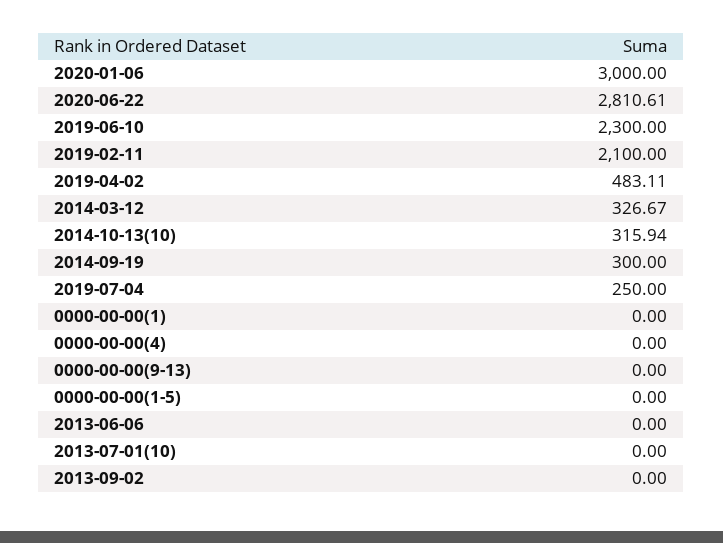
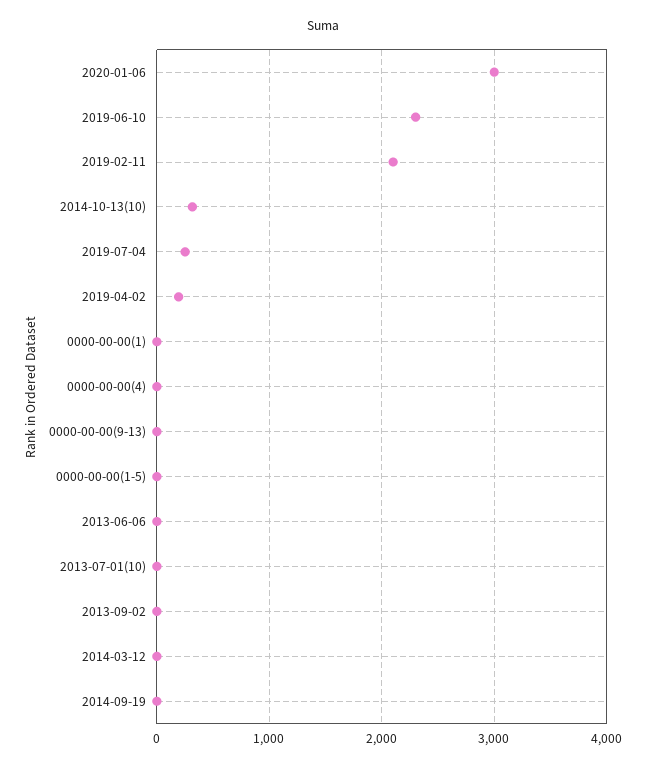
2020-06-22: 2810.61 -> none
2019-04-02: 483.11 -> 200
2014-03-12: 326.67 -> 0
2014-09-19: 300 -> 0

